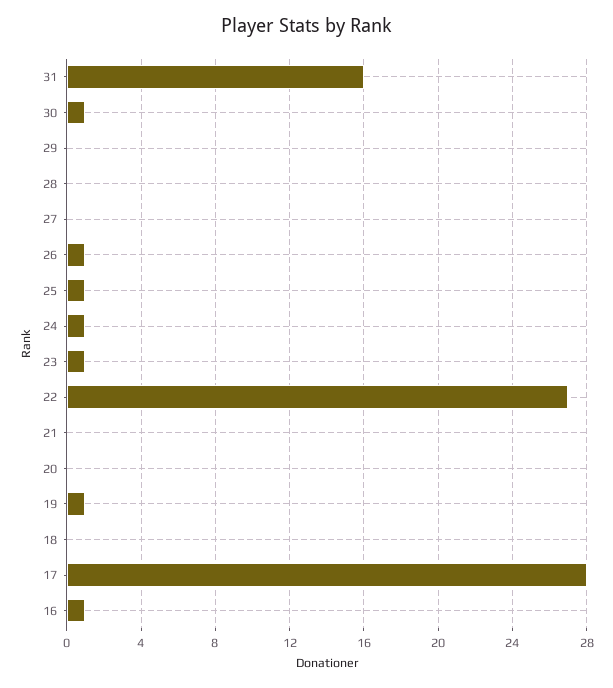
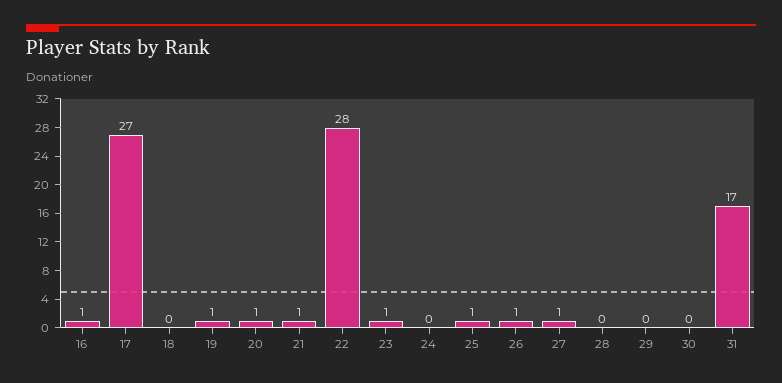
31: 16 -> 17
30: 1 -> 0
27: 0 -> 1
24: 1 -> 0
22: 27 -> 28
21: 0 -> 1
20: 0 -> 1
17: 28 -> 27

